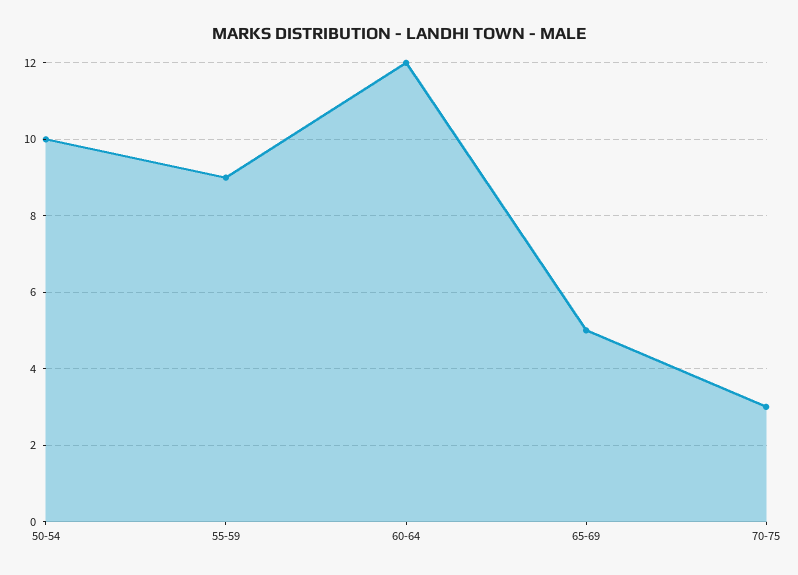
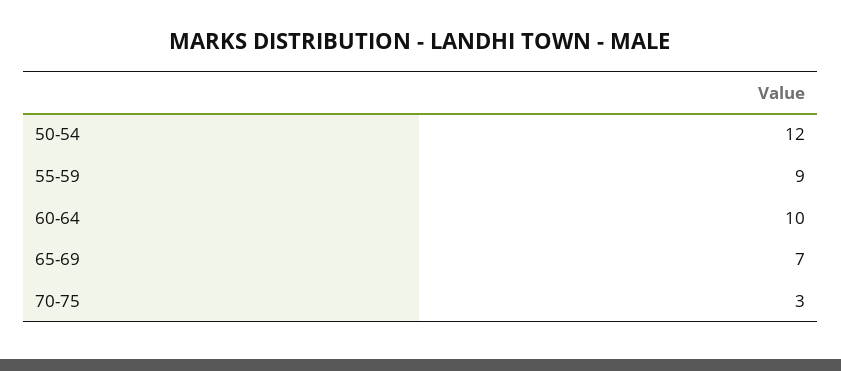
50-54: 10 -> 12
60-64: 12 -> 10
65-69: 5 -> 7

